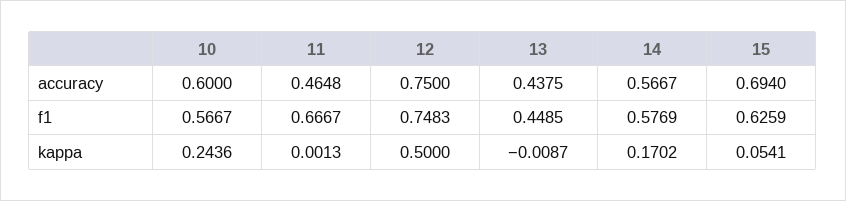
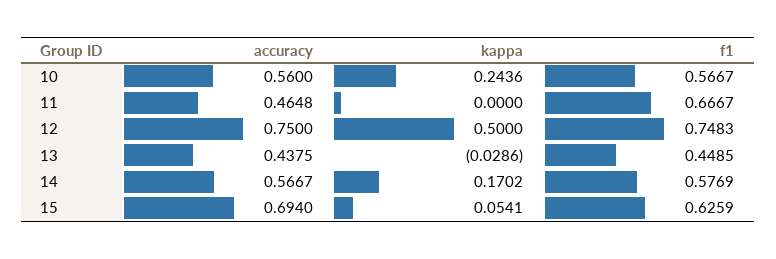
10, accuracy: 0.6 -> 0.56
11, kappa: 0.0013 -> 0
13, kappa: -0.0087 -> -0.0286

